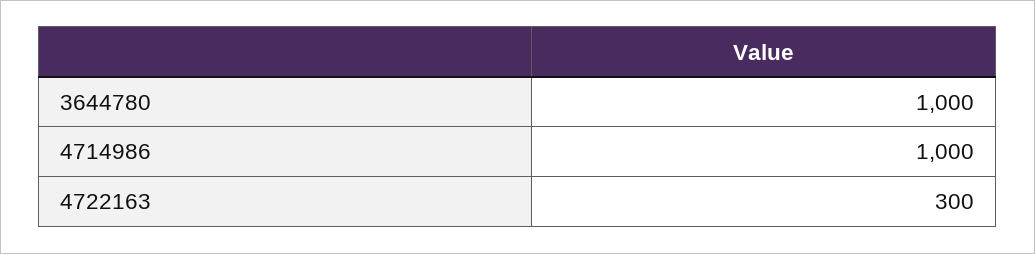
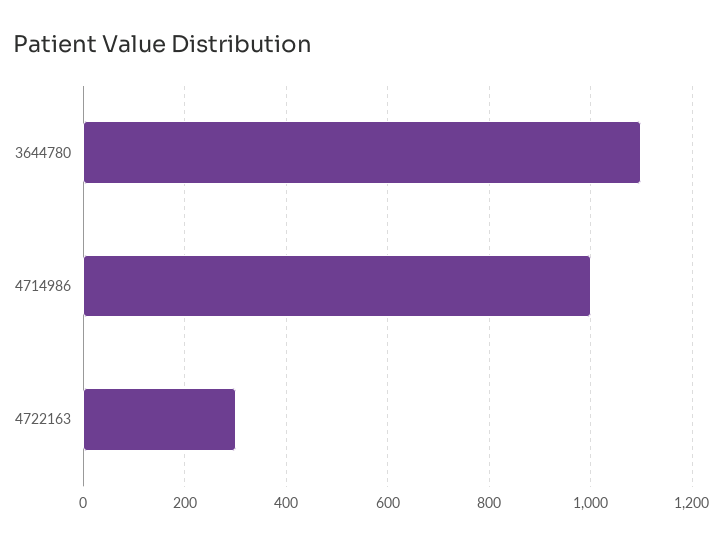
3644780: 1000 -> 1100

